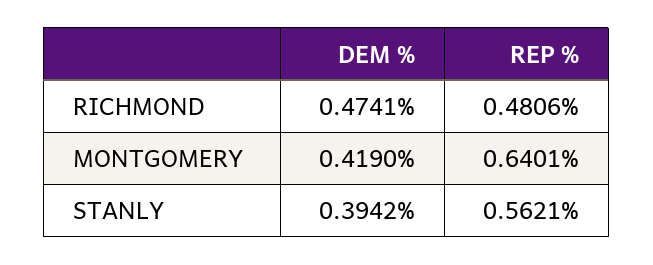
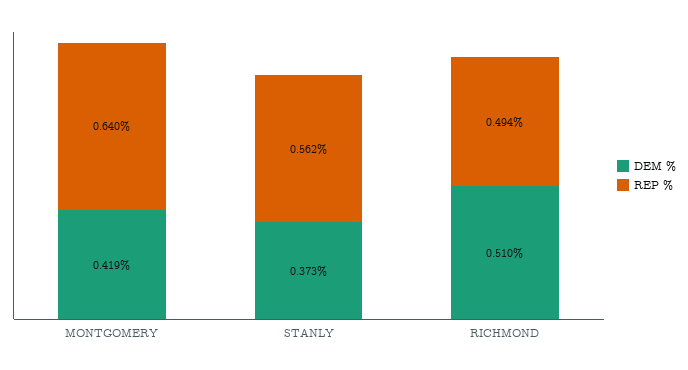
DEM %, RICHMOND: 0.4741 -> 0.51
REP %, RICHMOND: 0.4806 -> 0.494
DEM %, STANLY: 0.3942 -> 0.373

